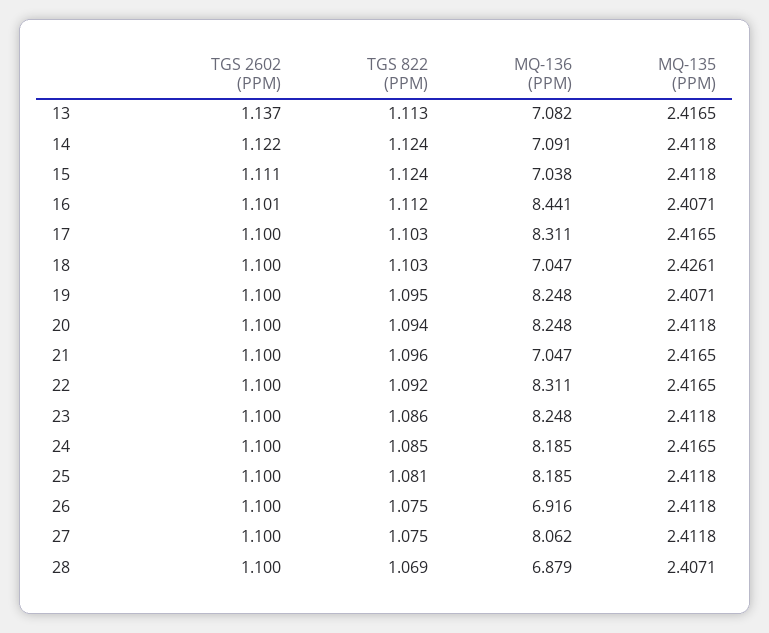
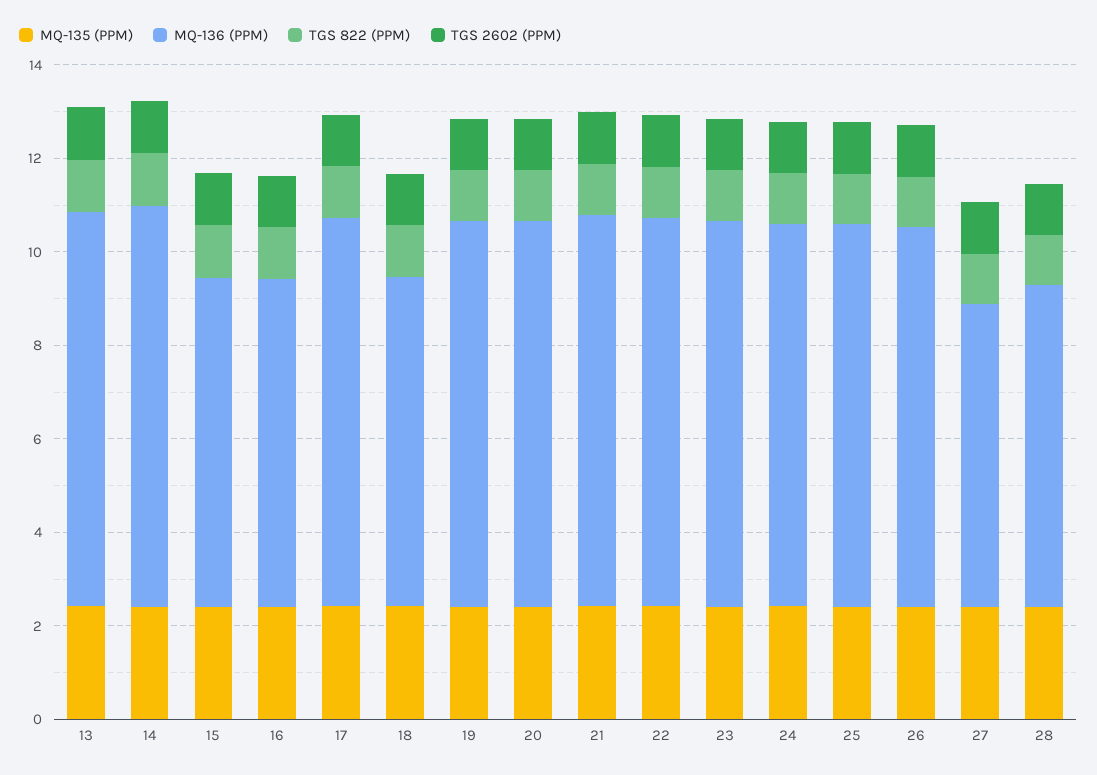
MQ-136 (PPM), 13: 7.082 -> 8.5
MQ-136 (PPM), 14: 7.091 -> 8.5
MQ-136 (PPM), 16: 8.441 -> 7
MQ-136 (PPM), 21: 7.047 -> 8.5
MQ-136 (PPM), 26: 6.916 -> 8
MQ-136 (PPM), 27: 8.062 -> 6.5

